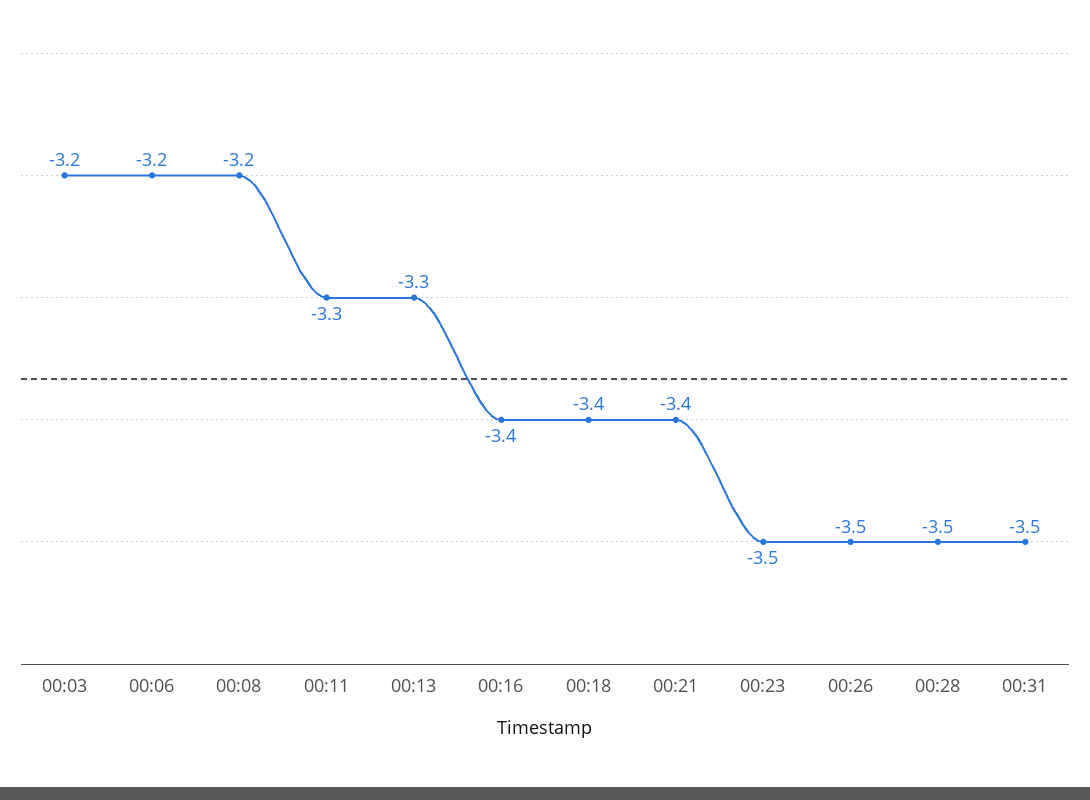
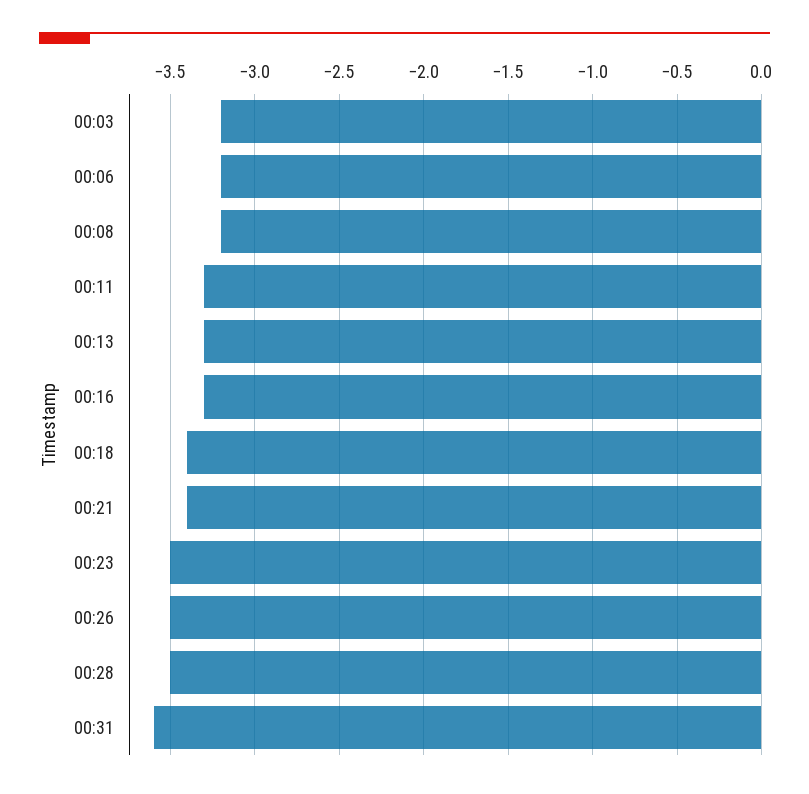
00:16: -3.4 -> -3.3
00:31: -3.5 -> -3.6

